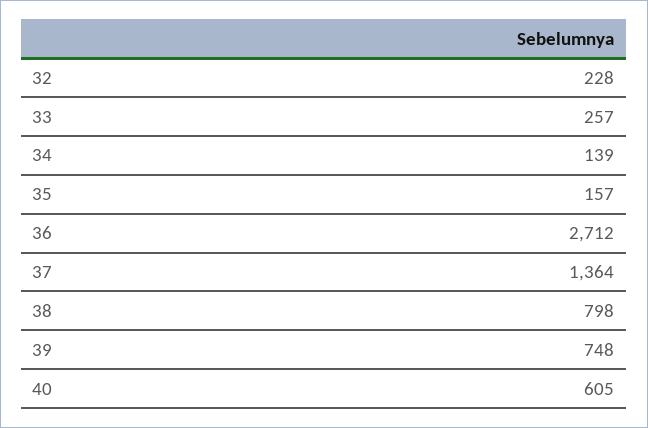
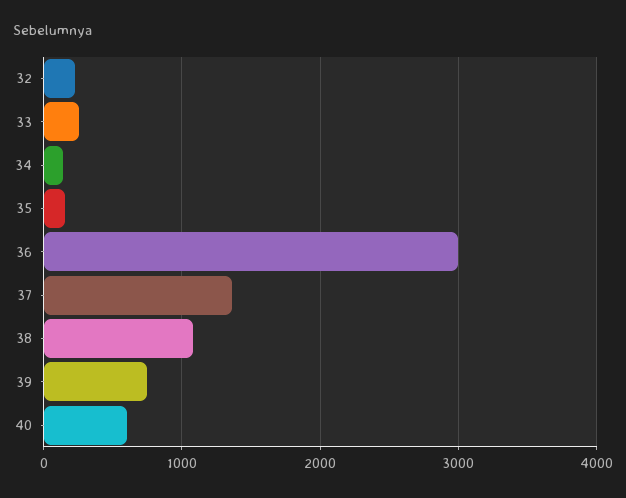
36: 2712 -> 3000
38: 798 -> 1100

